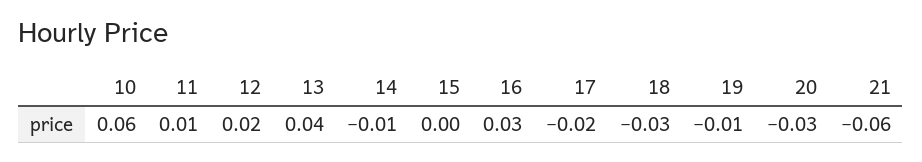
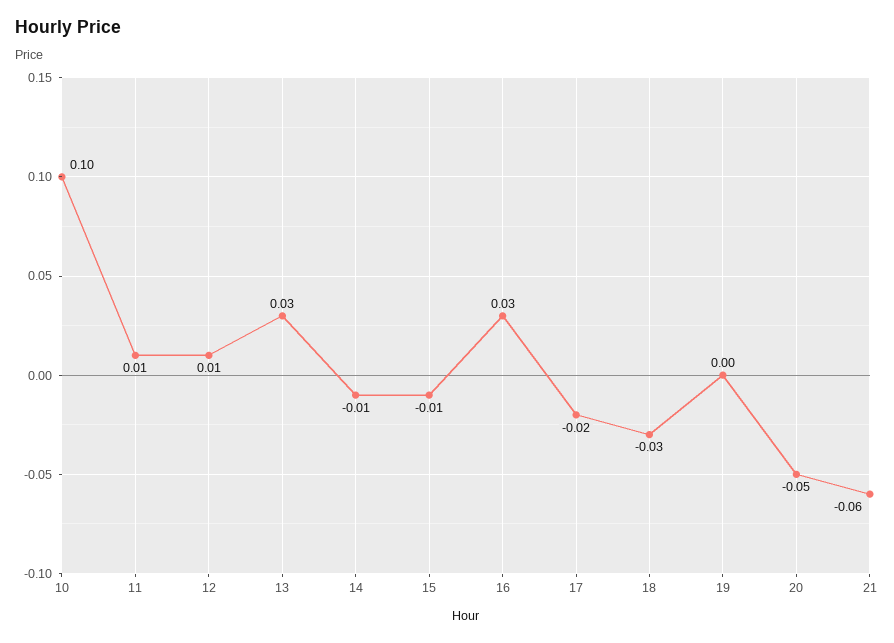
10: 0.06 -> 0.1
12: 0.02 -> 0.01
13: 0.04 -> 0.03
15: 0 -> -0.01
19: -0.01 -> 0
20: -0.03 -> -0.05

